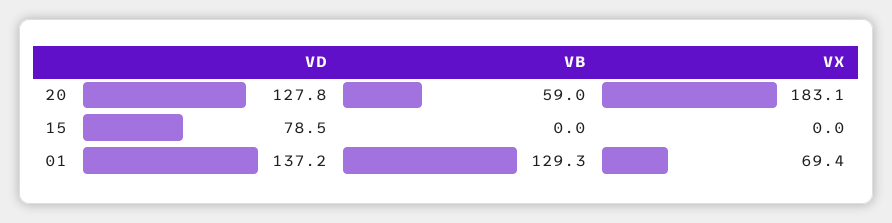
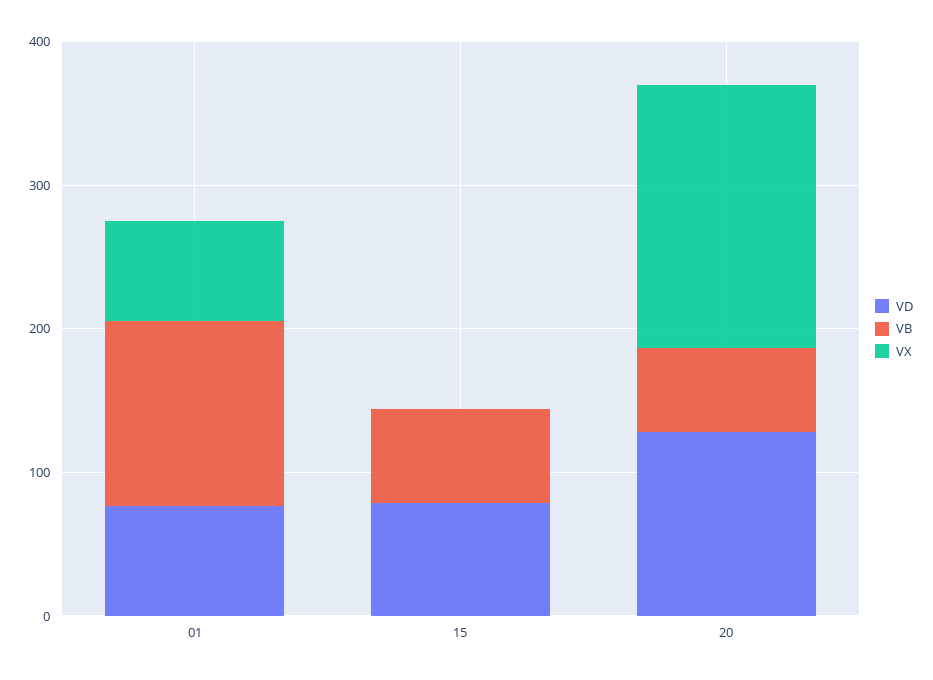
VB, 15: 0 -> 60
VD, 01: 137.2 -> 80

